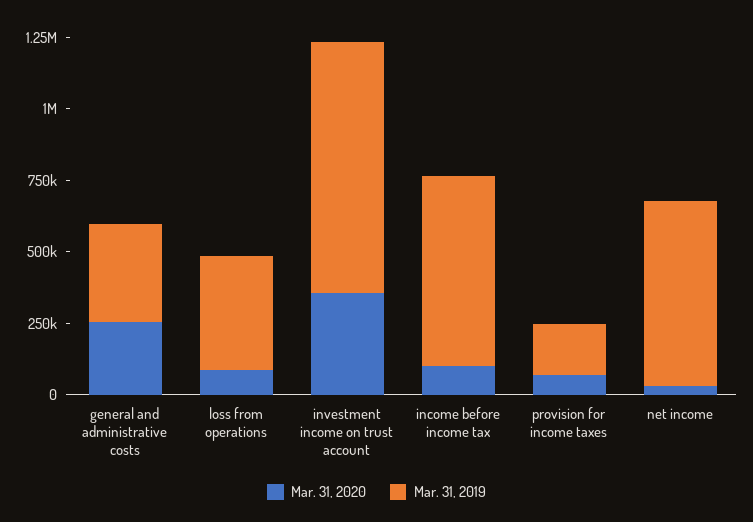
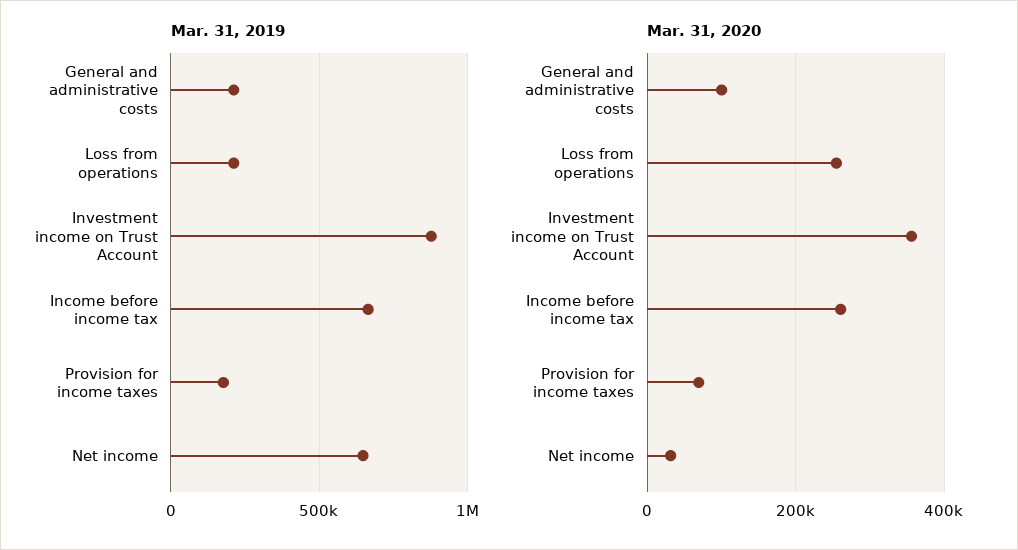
Mar. 31, 2020, general and administrative costs: 250000 -> 100000
Mar. 31, 2019, general and administrative costs: 350000 -> 200000
Mar. 31, 2020, loss from operations: 100000 -> 260000
Mar. 31, 2019, loss from operations: 400000 -> 200000
Mar. 31, 2020, income before income tax: 100000 -> 260000

